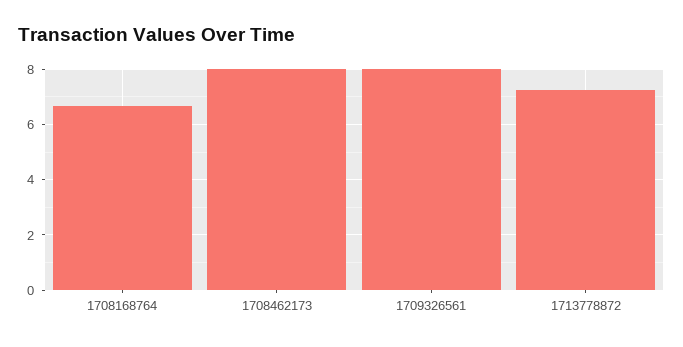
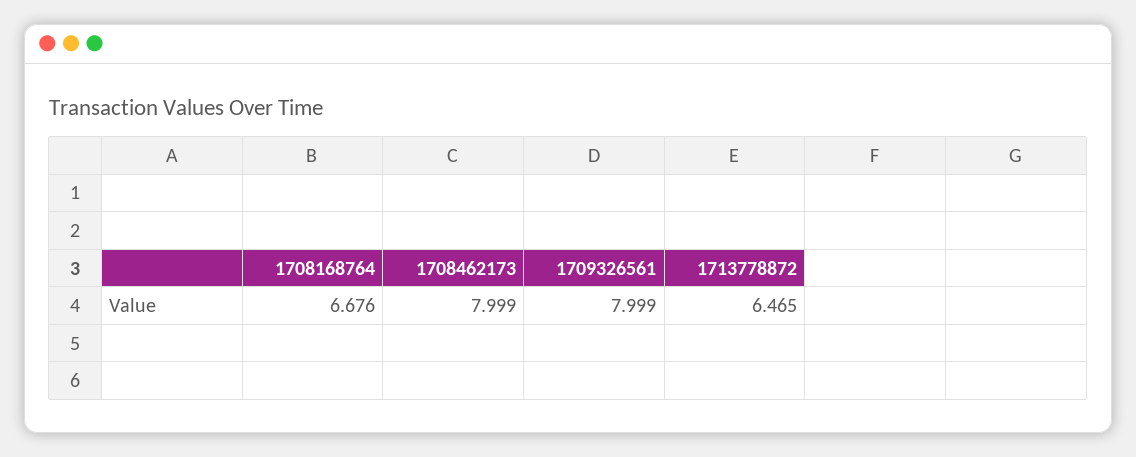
1713778872: 7.25 -> 6.465

